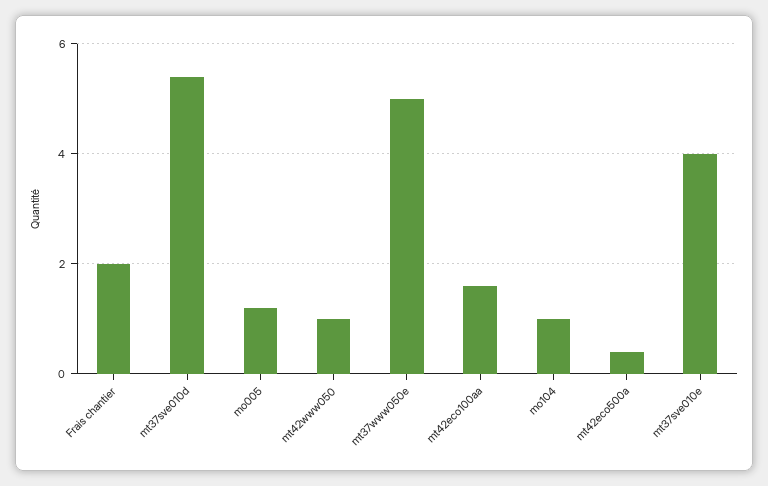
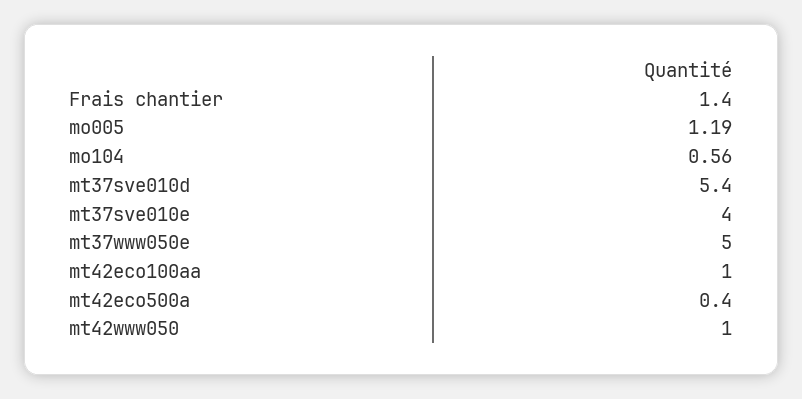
Frais chantier: 2 -> 1.4
mt42eco100aa: 1.6 -> 1
mo104: 1 -> 0.56

